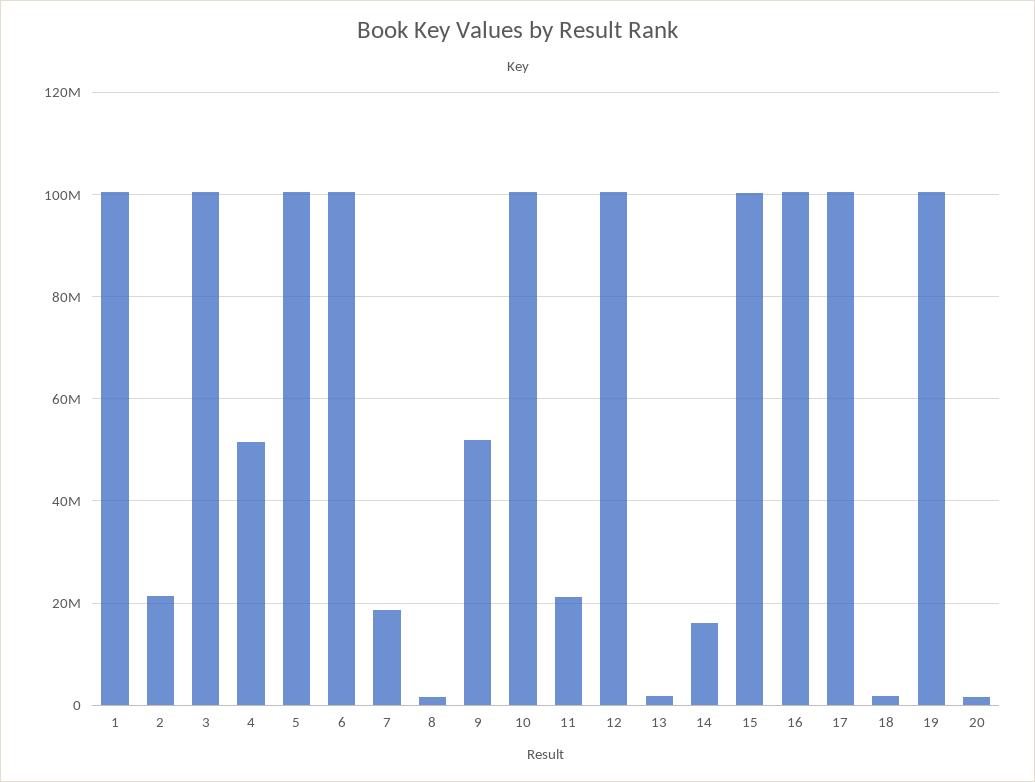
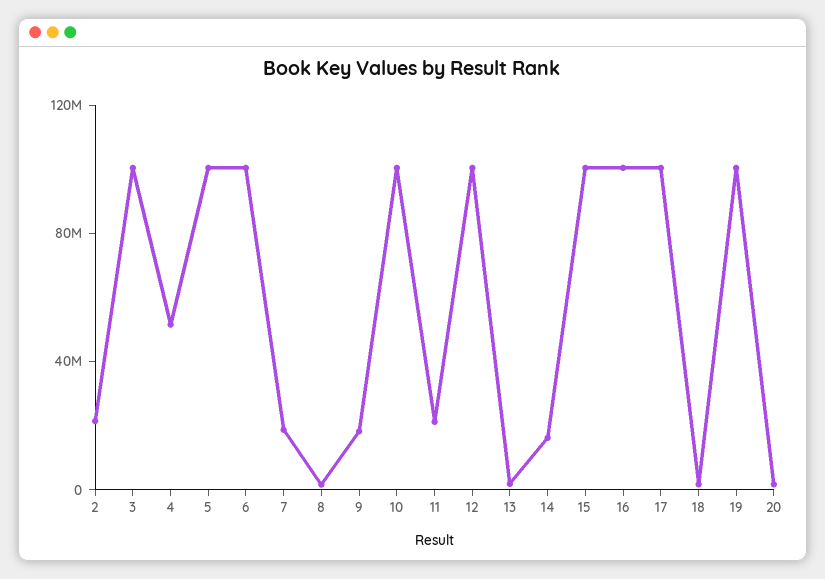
1: 100000000 -> none
9: 52000000 -> 20000000

